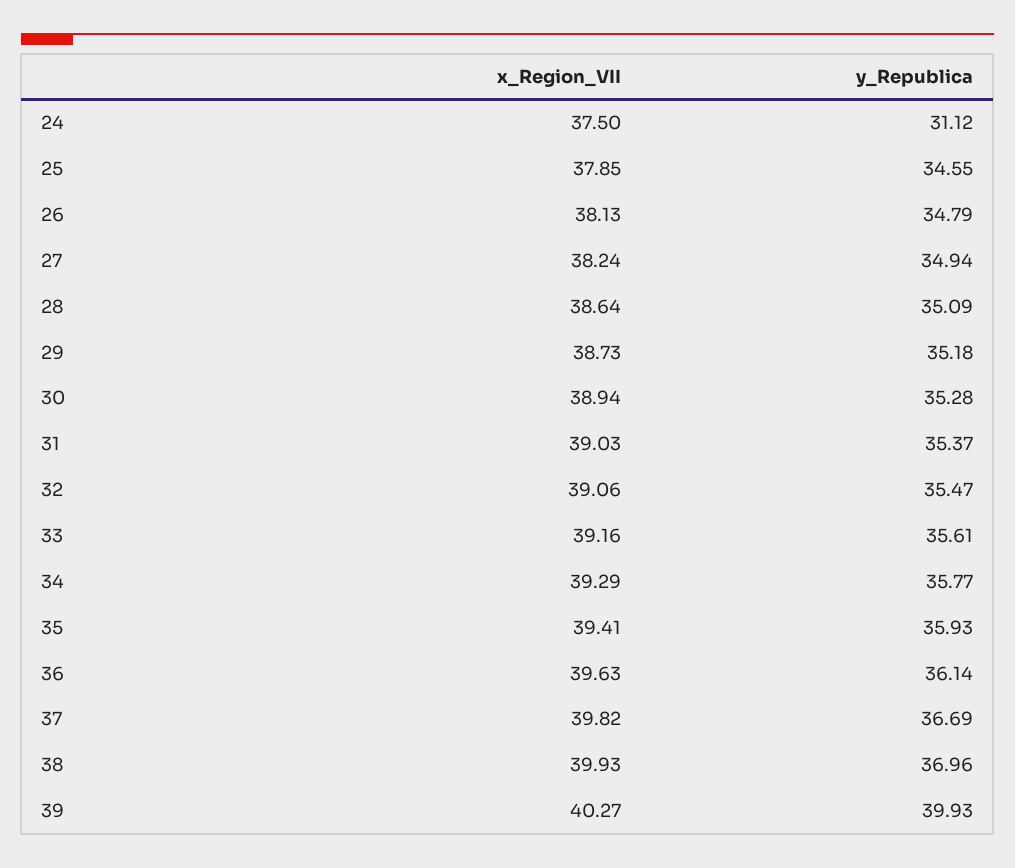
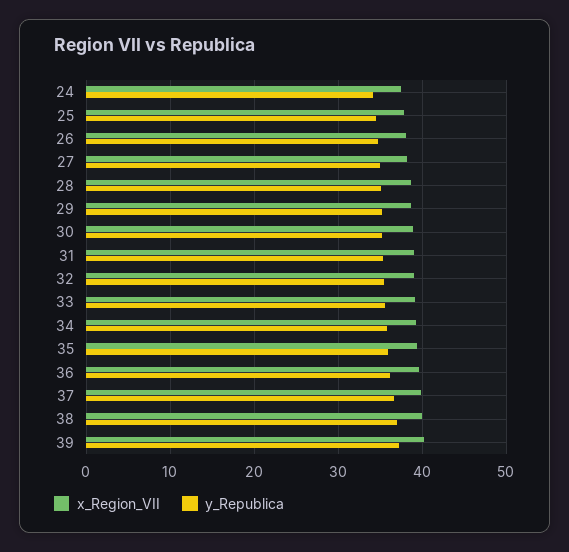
y_Republica, 24: 31.12 -> 34
y_Republica, 39: 39.93 -> 37

